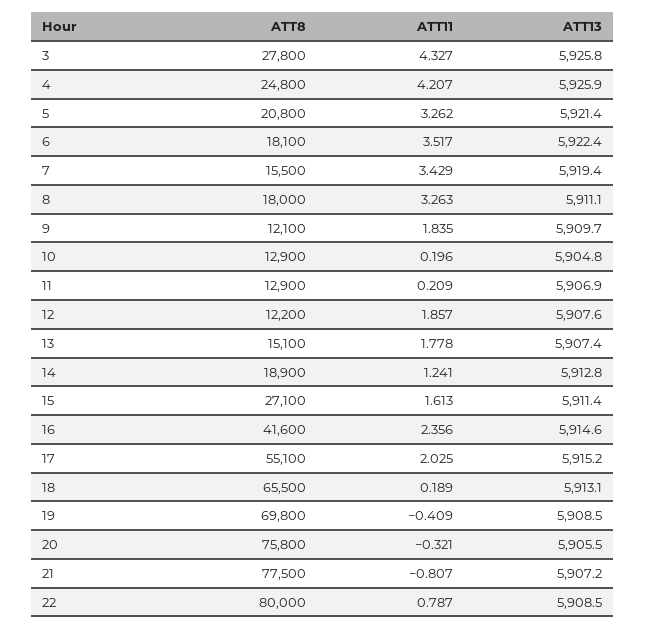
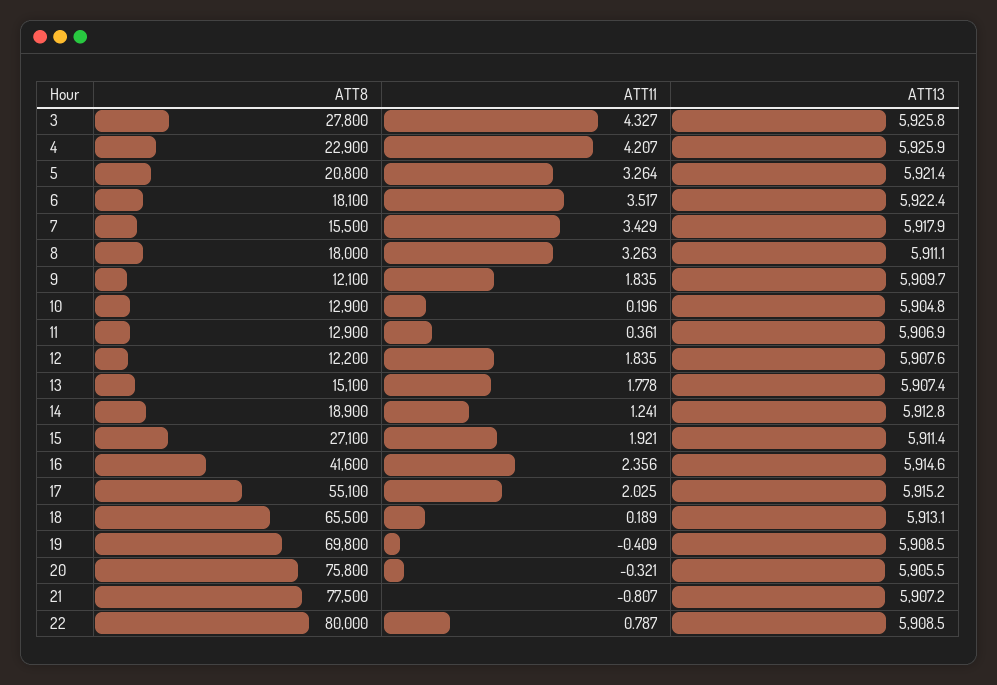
ATT8, 4: 24800 -> 22900
ATT11, 5: 3.262 -> 3.264
ATT13, 7: 5919.4 -> 5917.9
ATT11, 11: 0.209 -> 0.361
ATT11, 12: 1.857 -> 1.835
ATT11, 15: 1.613 -> 1.921

